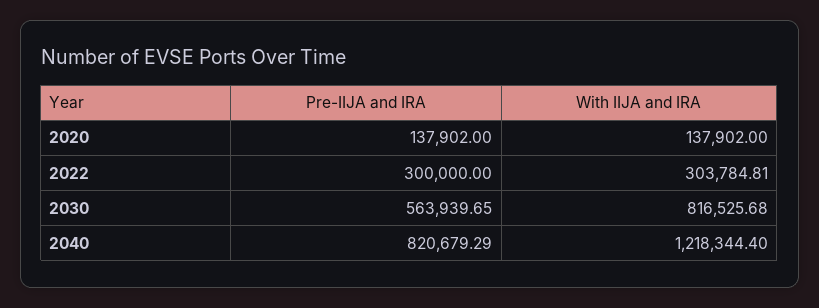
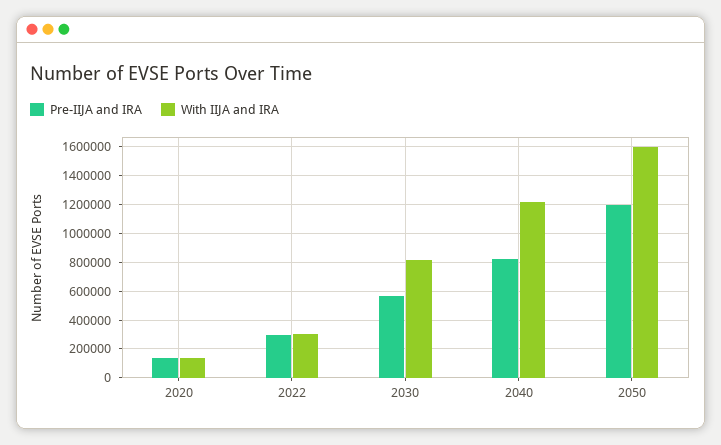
Pre-IIJA and IRA, 2050: none -> 1200000
With IIJA and IRA, 2050: none -> 1600000

